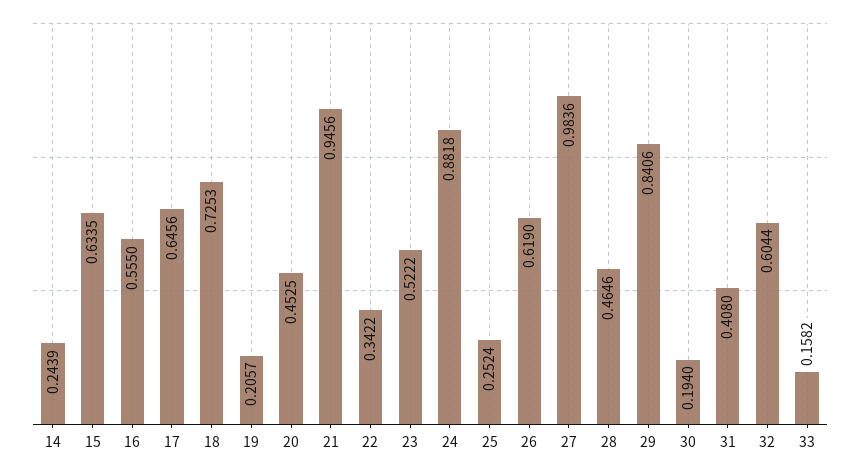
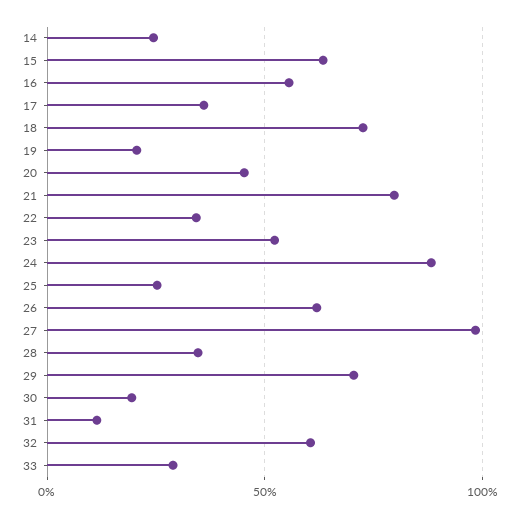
17: 0.6456 -> 0.35
21: 0.9456 -> 0.8
28: 0.4646 -> 0.35
29: 0.8406 -> 0.7
31: 0.408 -> 0.1
33: 0.1582 -> 0.3

